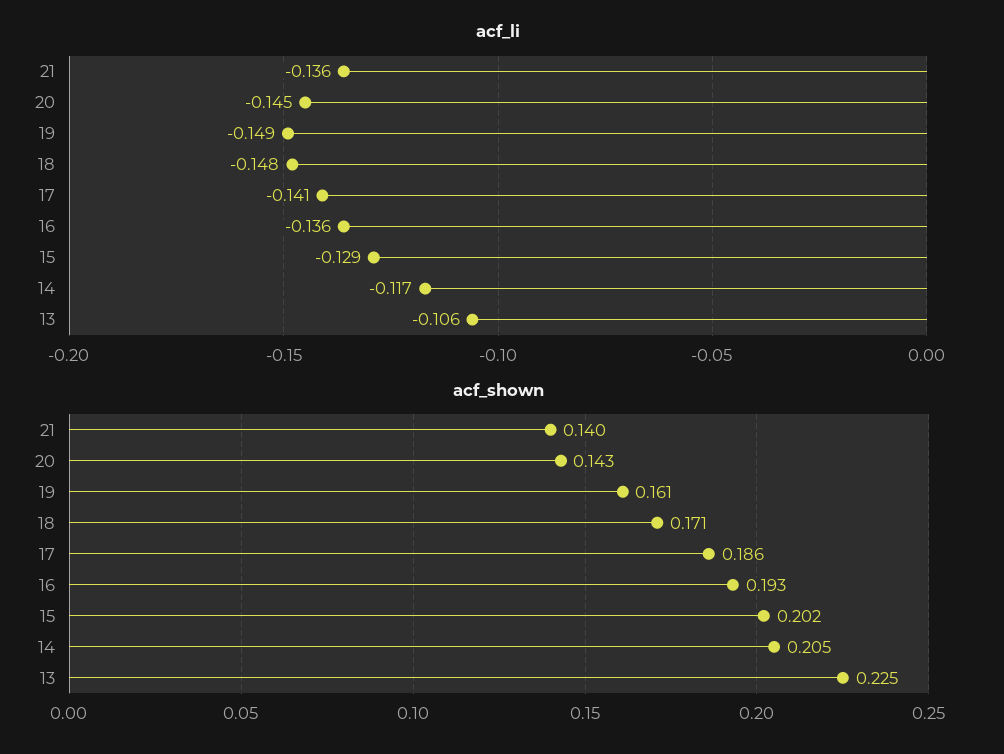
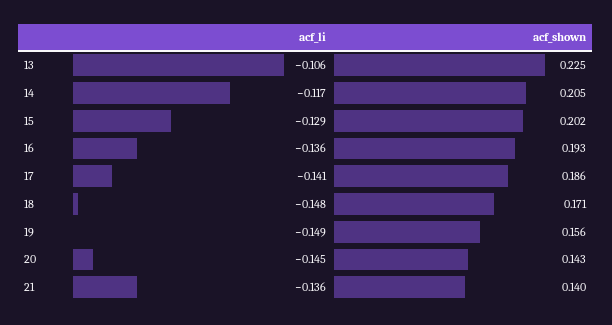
acf_shown, 19: 0.161 -> 0.156

